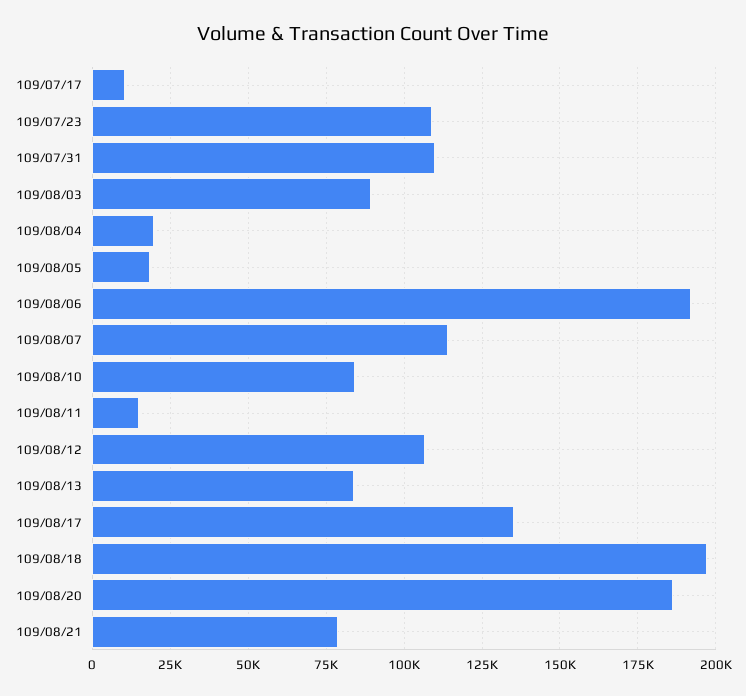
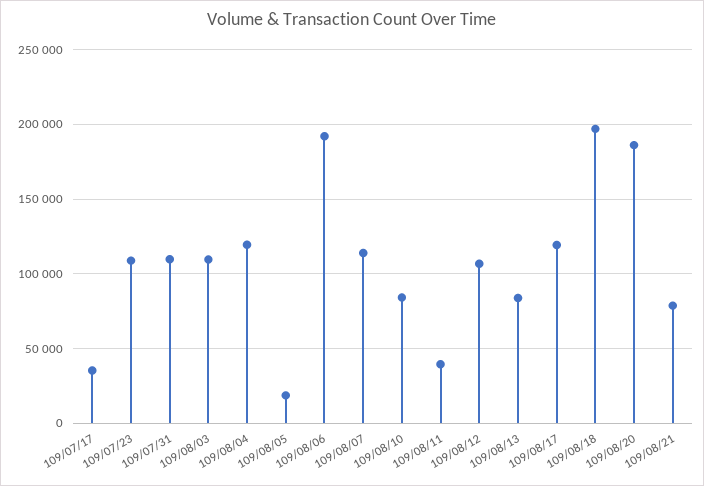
109/07/17: 10000 -> 35000
109/08/03: 90000 -> 110000
109/08/04: 20000 -> 120000
109/08/11: 15000 -> 40000
109/08/17: 135000 -> 120000

